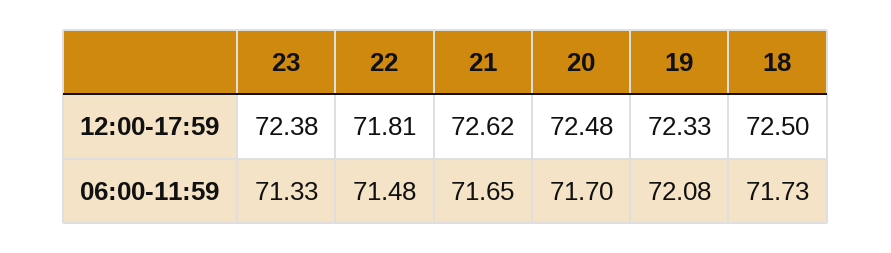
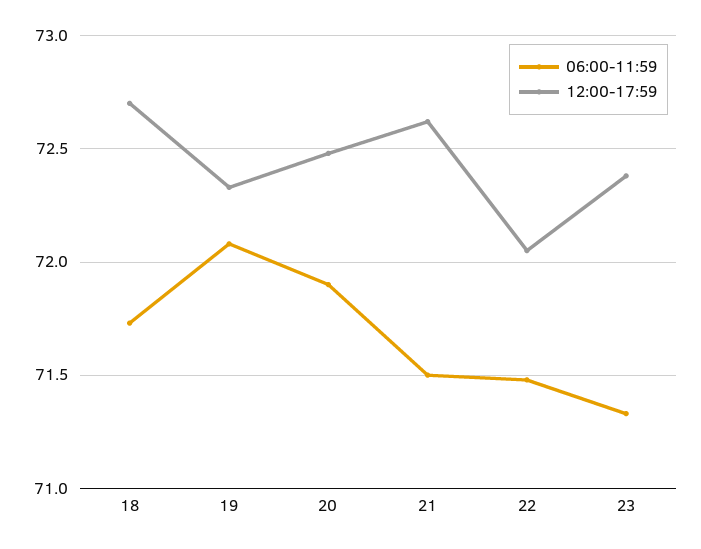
12:00-17:59, 22: 71.81 -> 72.05
12:00-17:59, 18: 72.5 -> 72.7
06:00-11:59, 21: 71.65 -> 71.5
06:00-11:59, 20: 71.7 -> 71.9

